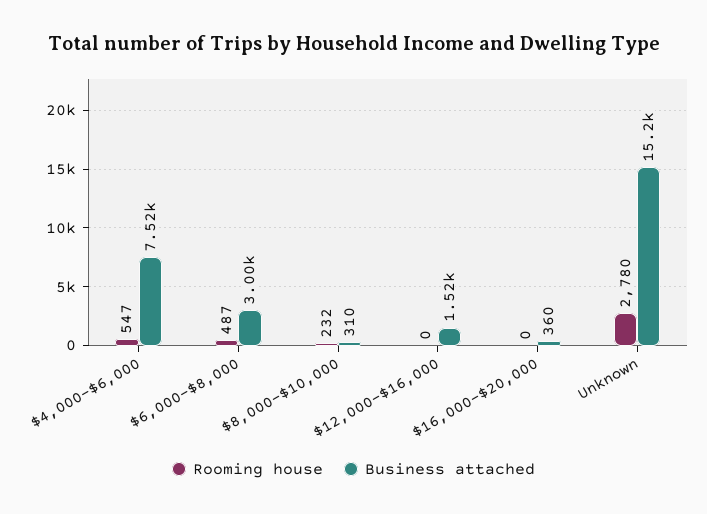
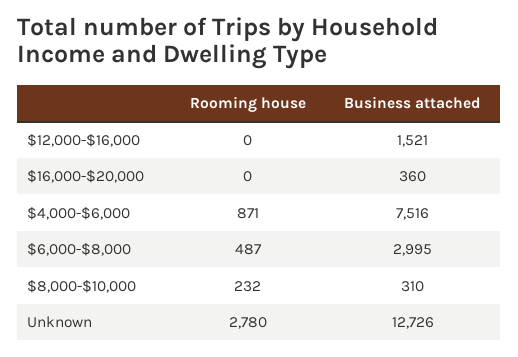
Rooming house, $4,000-$6,000: 547 -> 871
Business attached, Unknown: 15200 -> 12726

